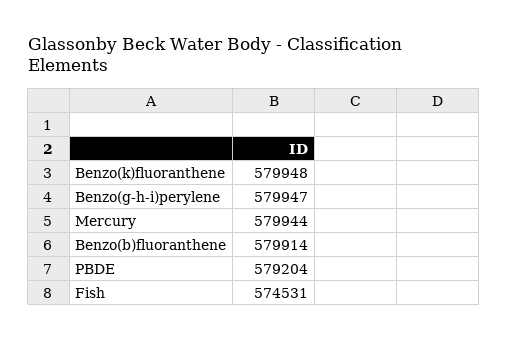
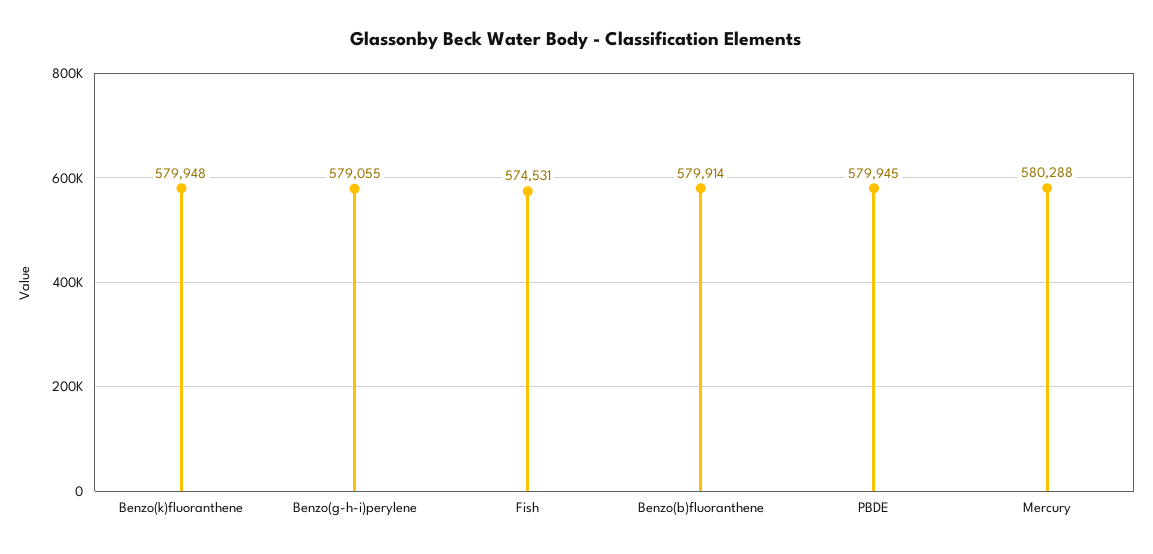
Benzo(g-h-i)perylene: 579947 -> 579055
Mercury: 579944 -> 580288
PBDE: 579204 -> 579945

